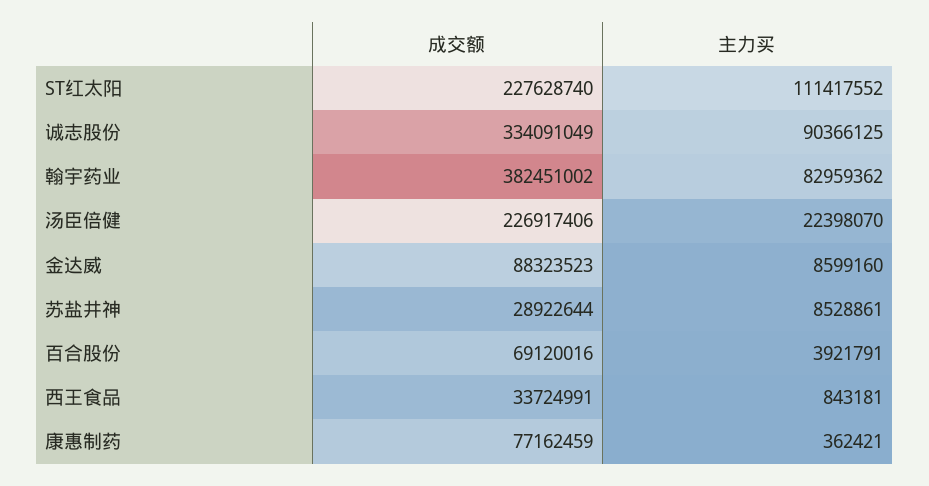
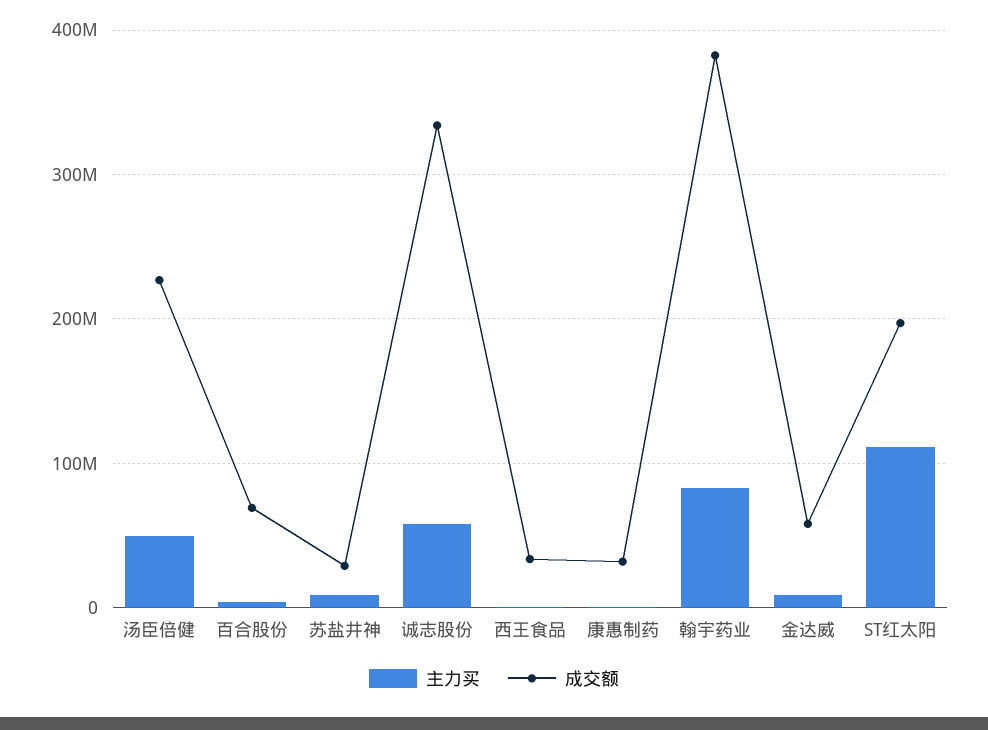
成交额, ST红太阳: 227628740 -> 200000000
主力买, 诚志股份: 90366125 -> 60000000
主力买, 汤臣倍健: 22398070 -> 50000000
成交额, 金达威: 88323523 -> 60000000
成交额, 康惠制药: 77162459 -> 30000000

